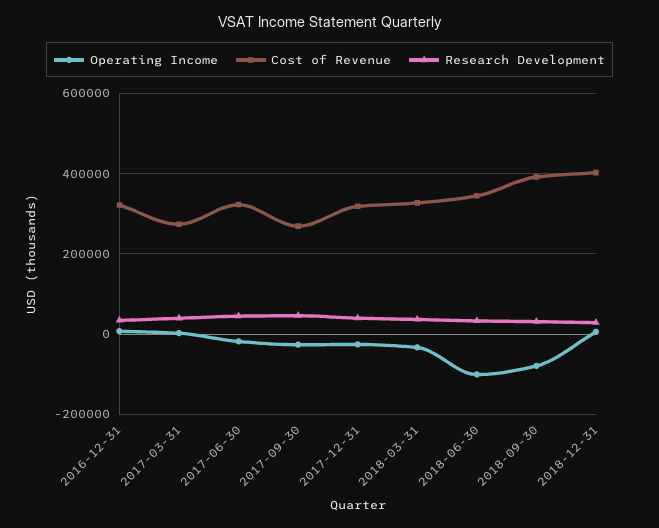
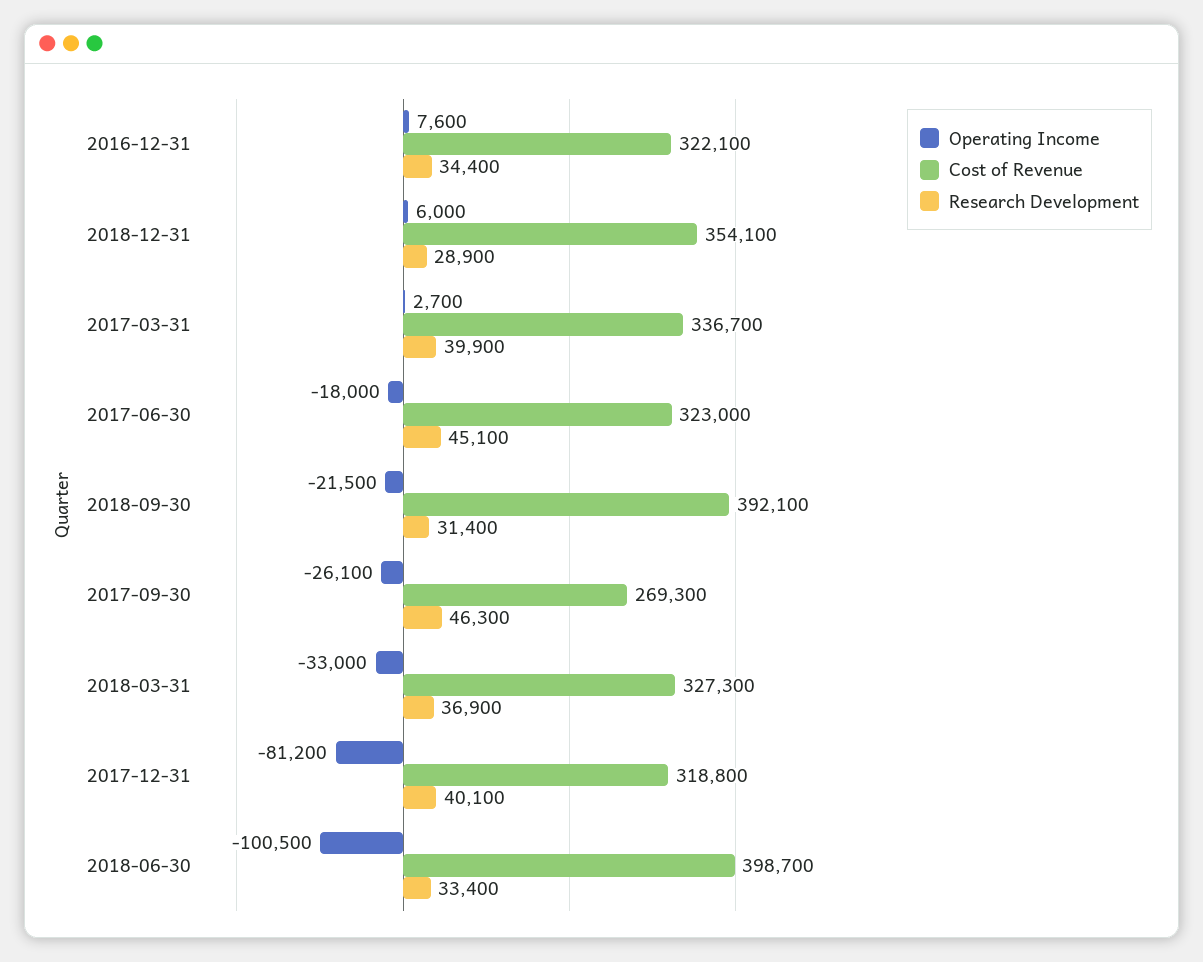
Cost of Revenue, 2017-03-31: 280000 -> 336700
Operating Income, 2017-12-31: -20000 -> -81200
Cost of Revenue, 2018-06-30: 340000 -> 398700
Operating Income, 2018-09-30: -80000 -> -21500
Cost of Revenue, 2018-12-31: 400000 -> 354100

